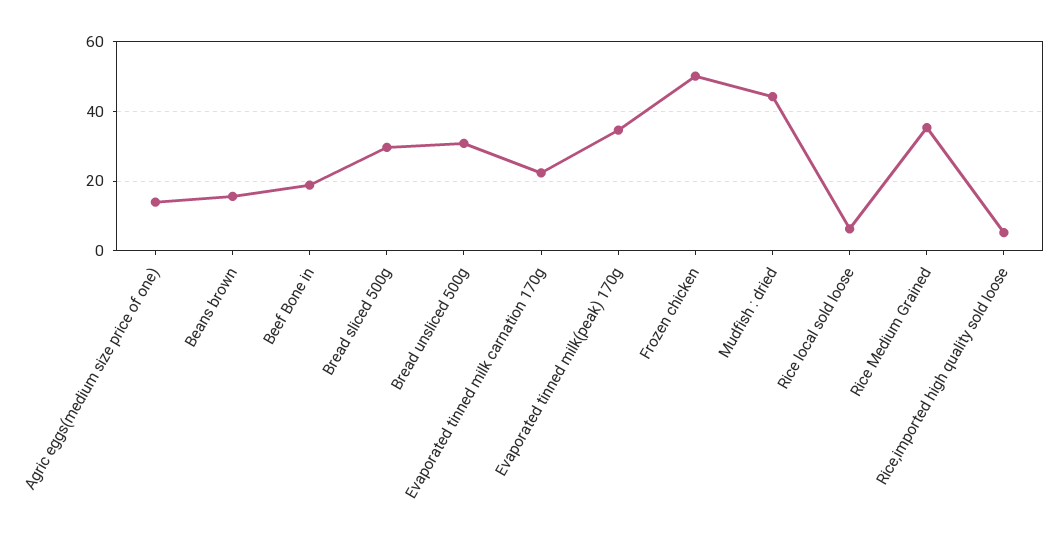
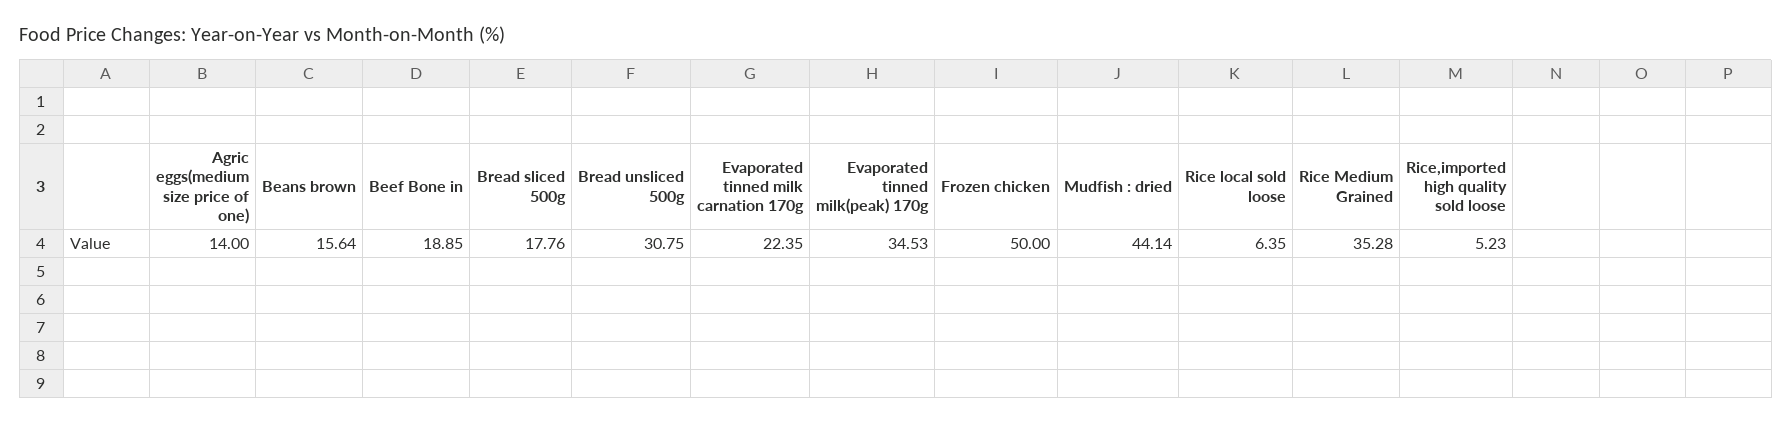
Bread sliced 500g: 30 -> 17.76

